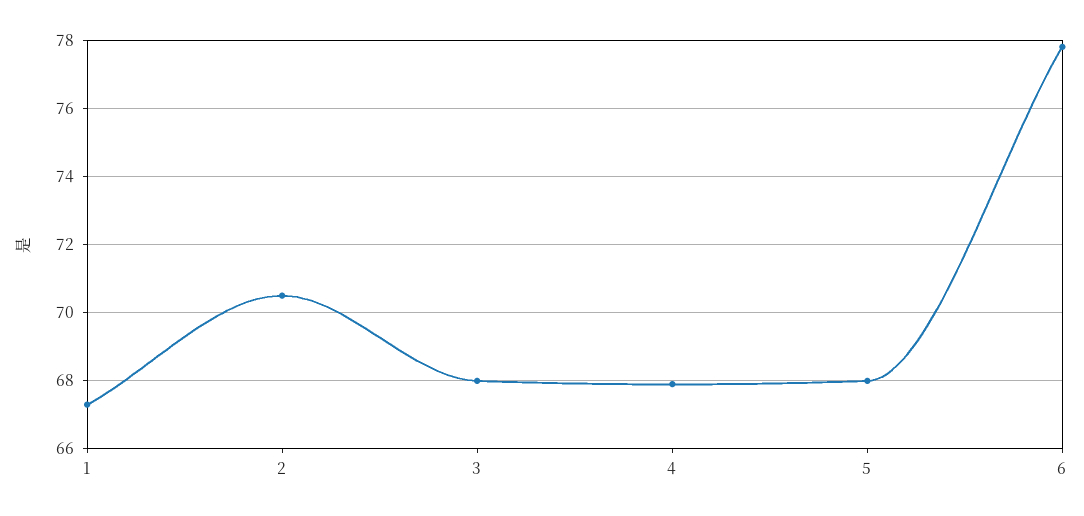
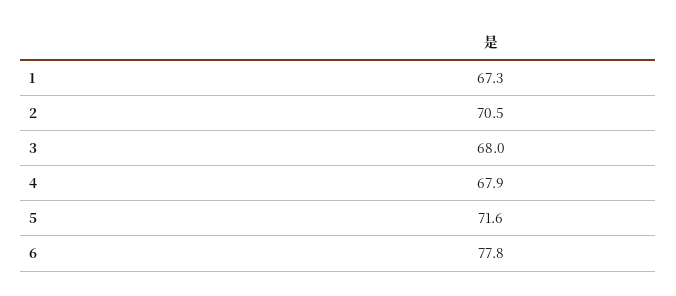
5: 68 -> 71.6

